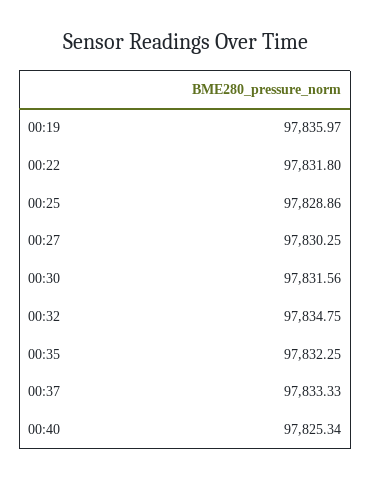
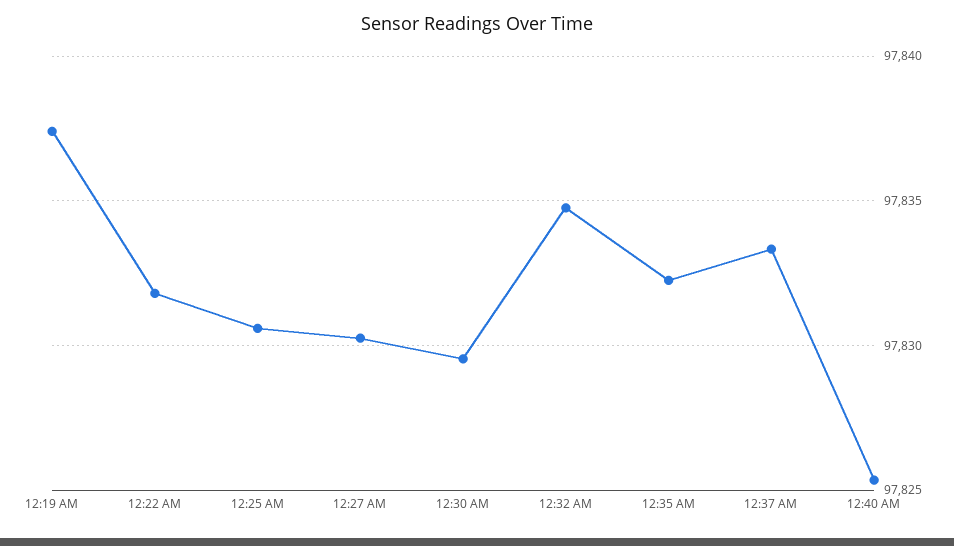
00:19: 97835.97 -> 97837.5
00:25: 97828.86 -> 97830.5
00:30: 97831.56 -> 97829.5

